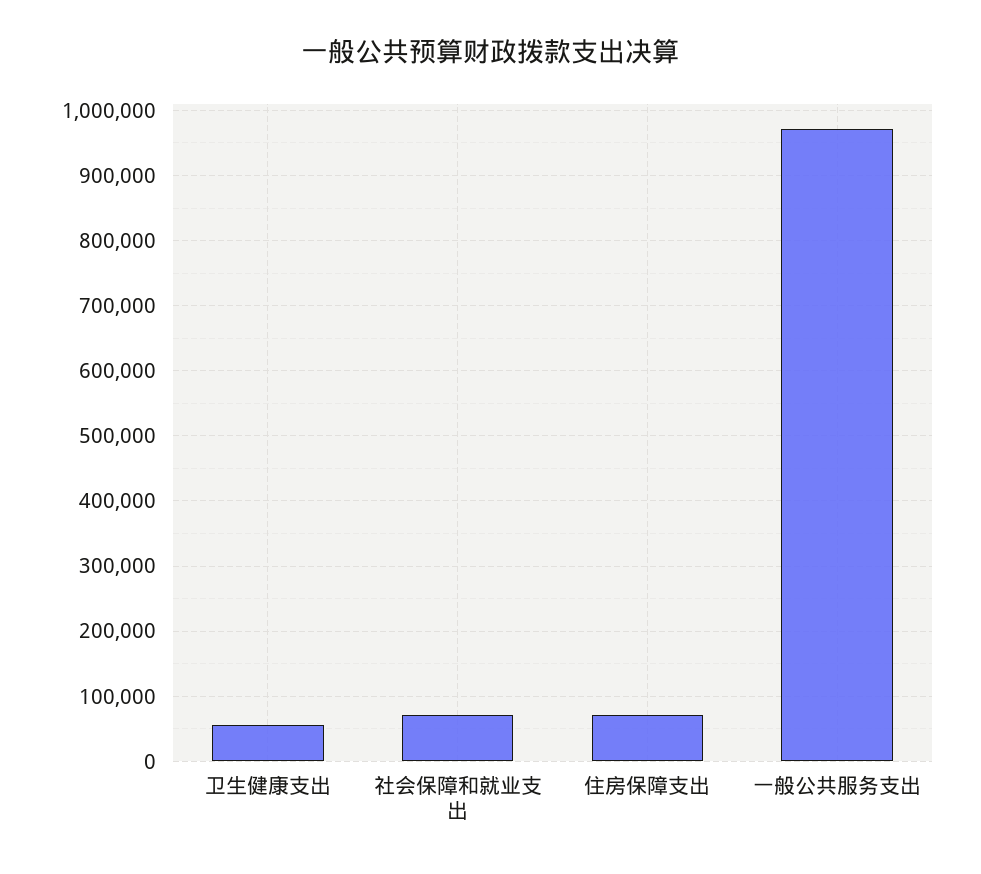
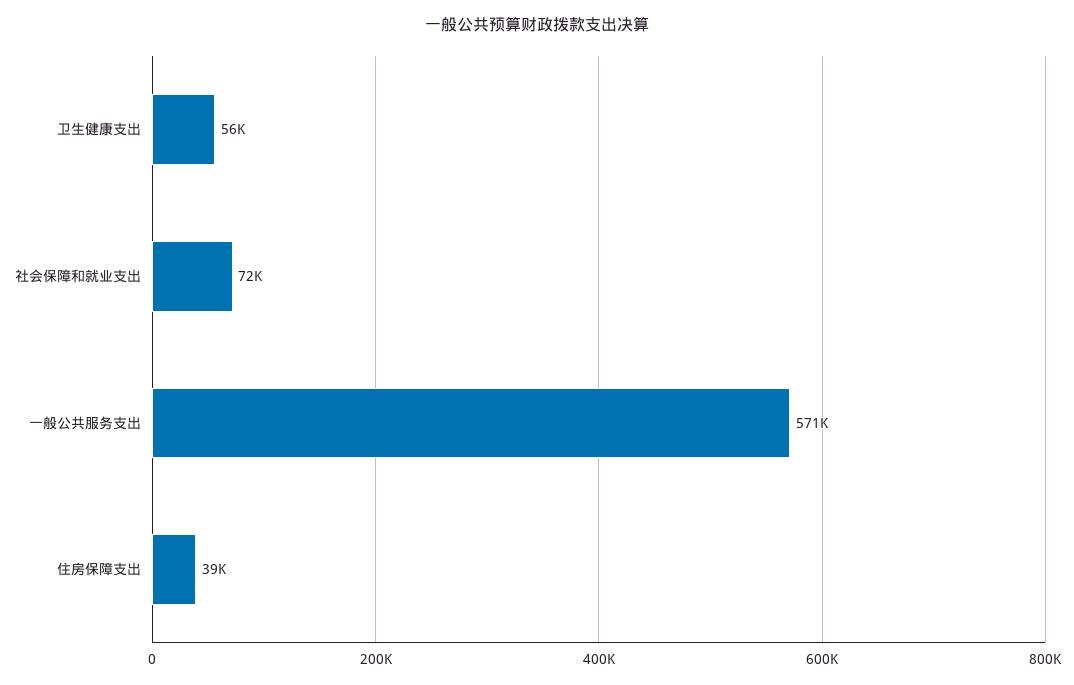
住房保障支出: 70000 -> 39000
一般公共服务支出: 970000 -> 571000

